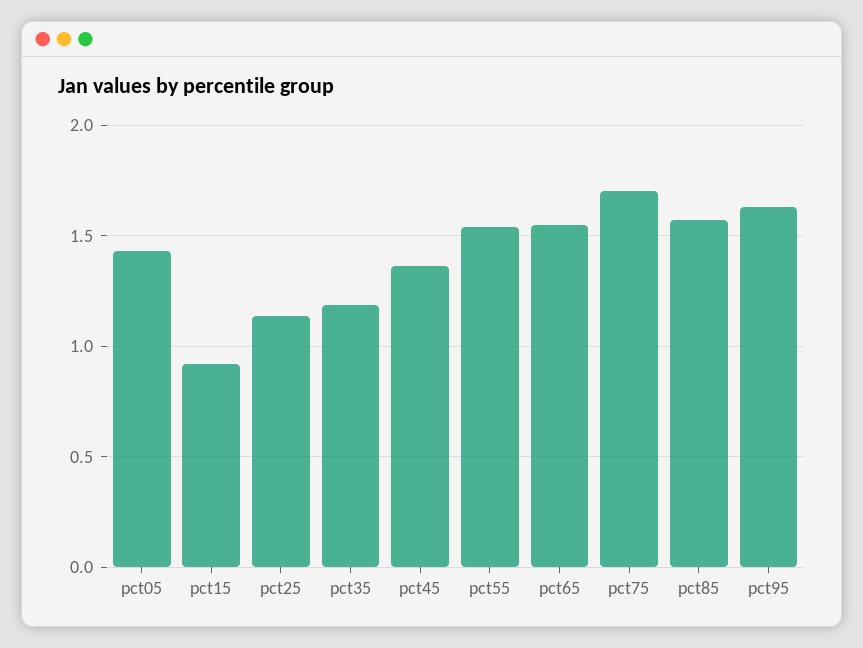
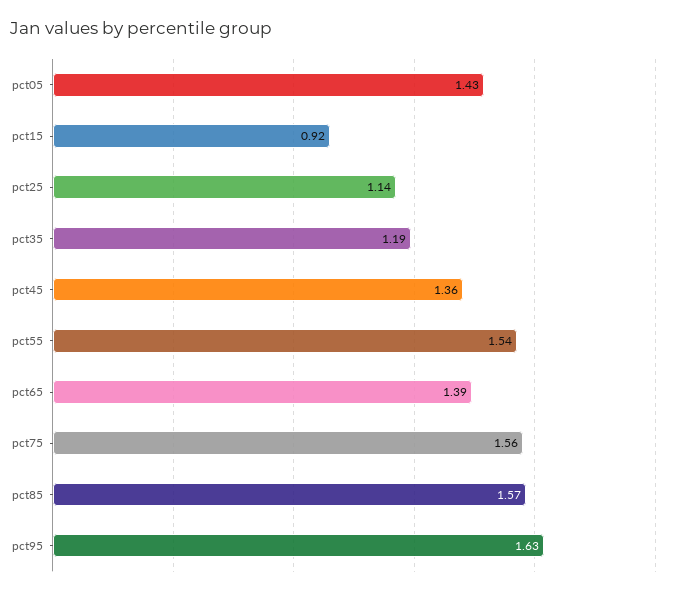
pct65: 1.55 -> 1.39
pct75: 1.7 -> 1.56

